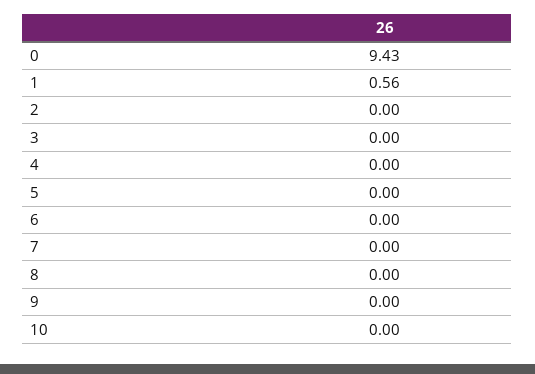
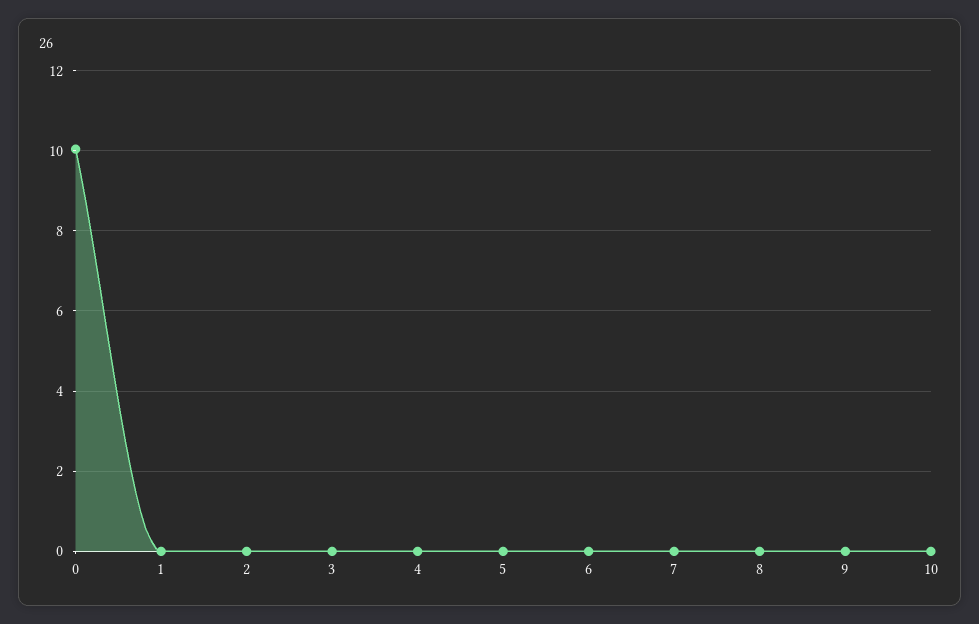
0: 9.43 -> 10
1: 0.56 -> 0

